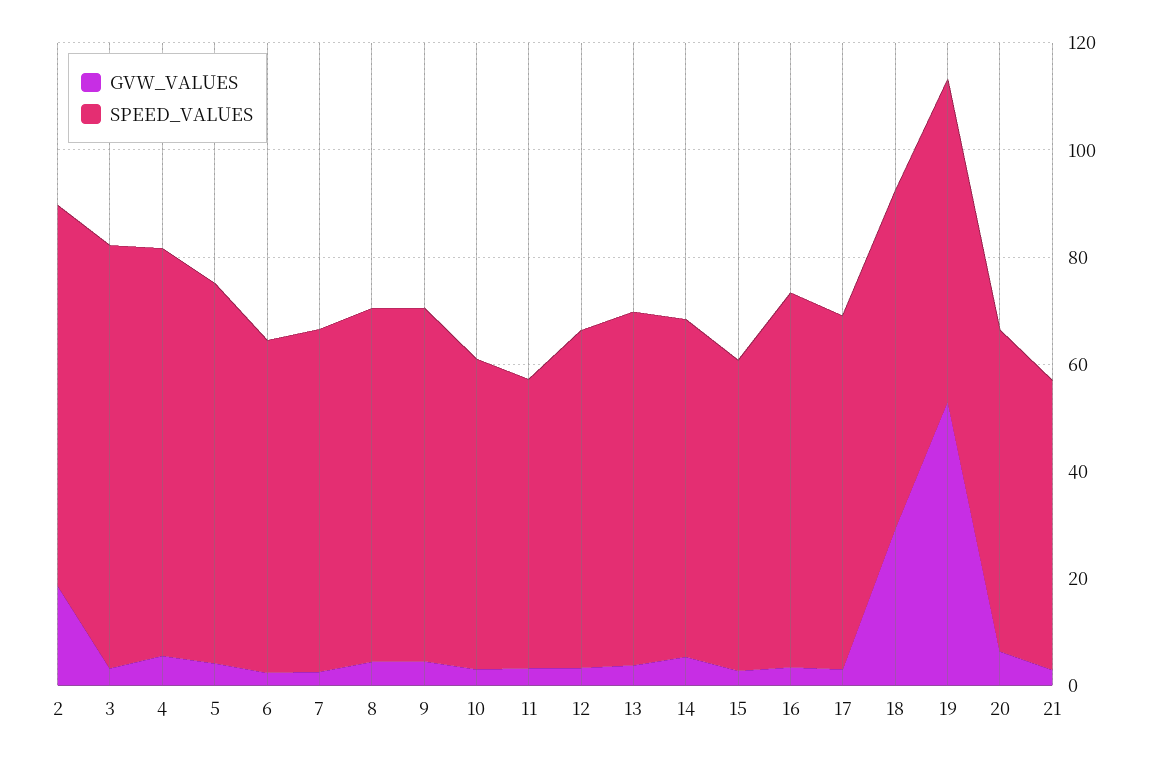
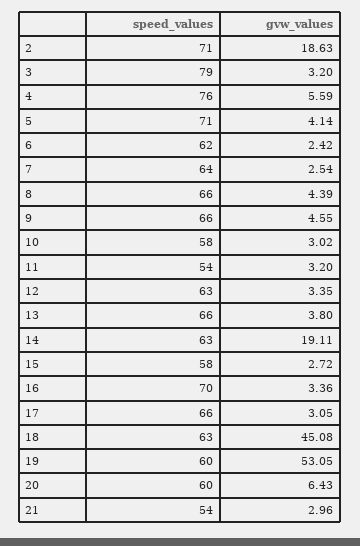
GVW_VALUES, 14: 5 -> 19.11
GVW_VALUES, 18: 30 -> 45.08

